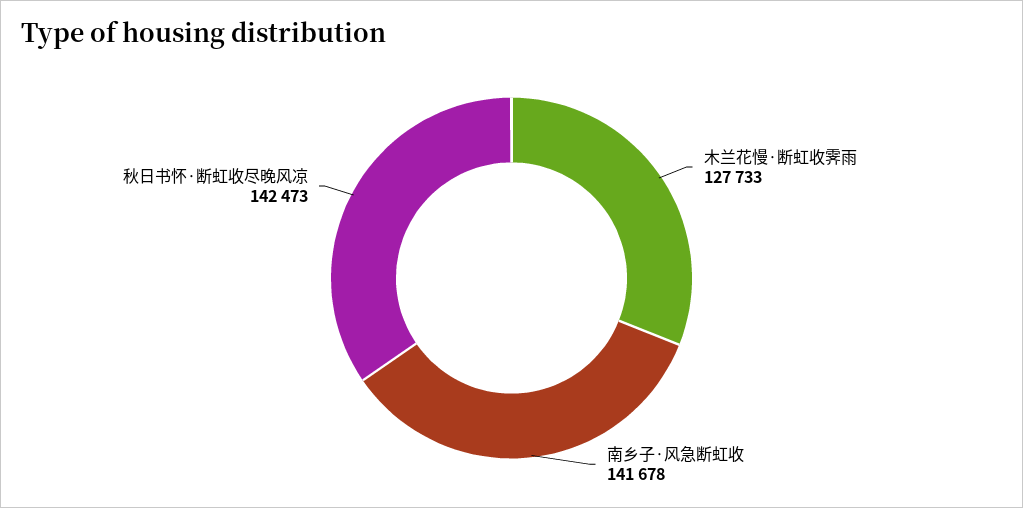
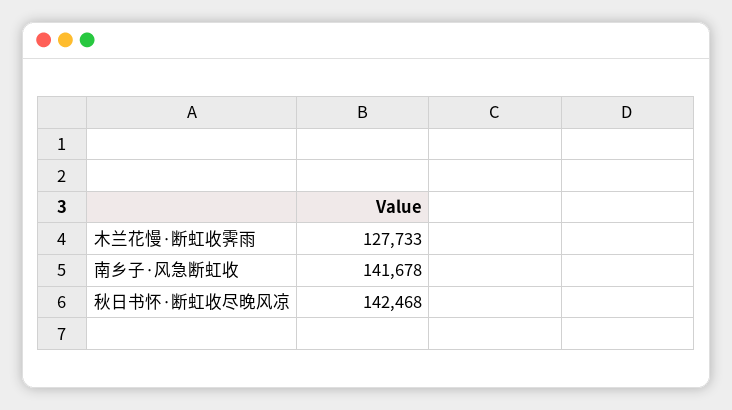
秋日书怀·断虹收尽晚风凉: 142473 -> 142468

